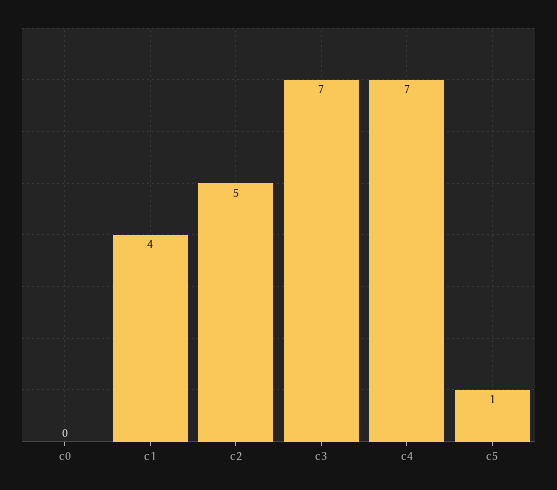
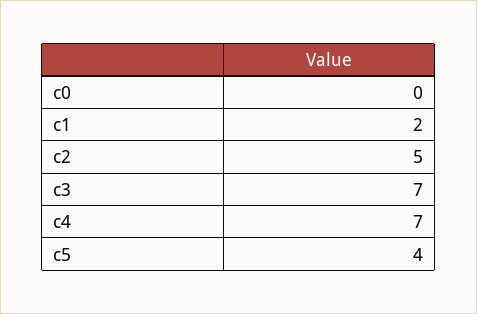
c1: 4 -> 2
c5: 1 -> 4

